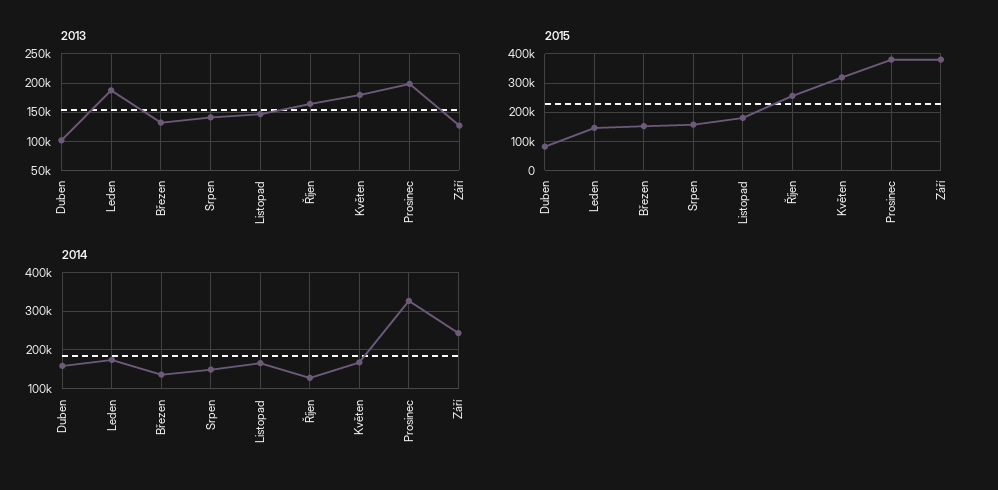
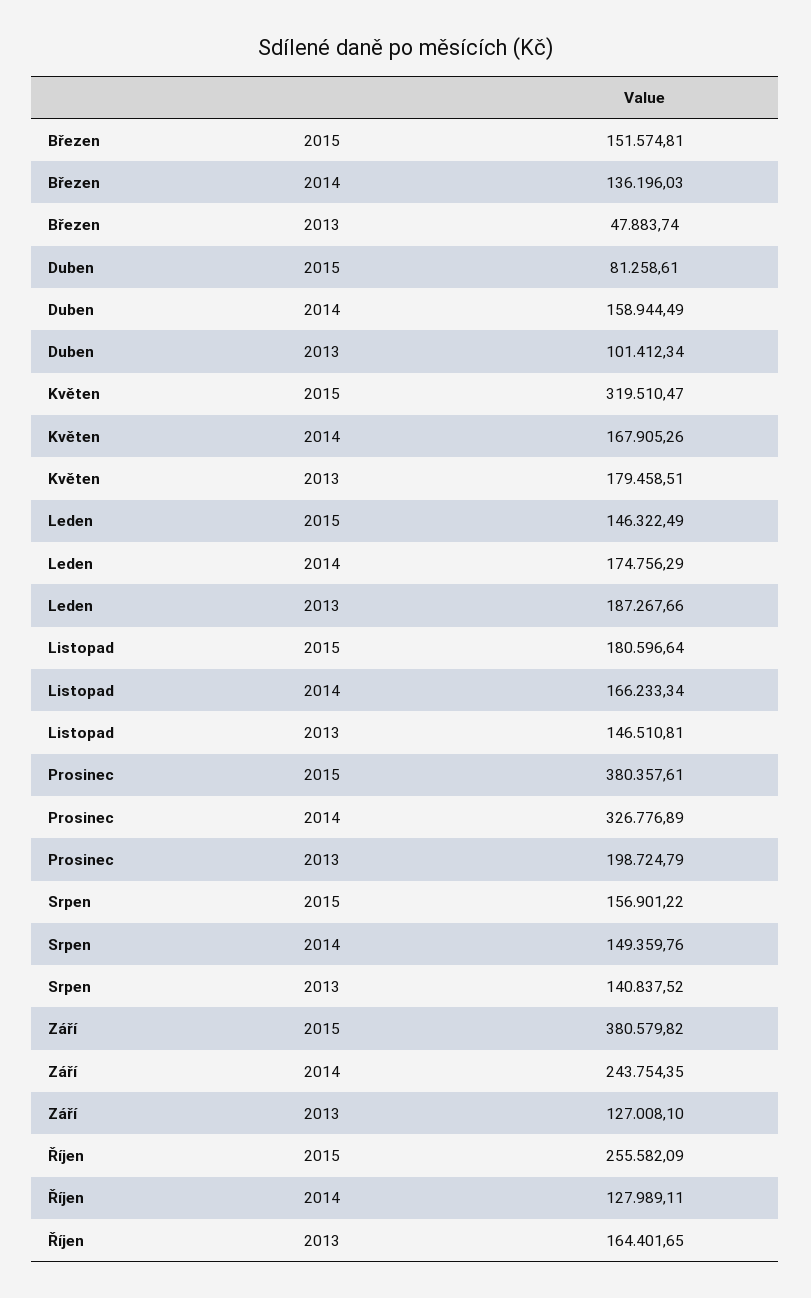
2013, Březen: 125000 -> 47883.74

